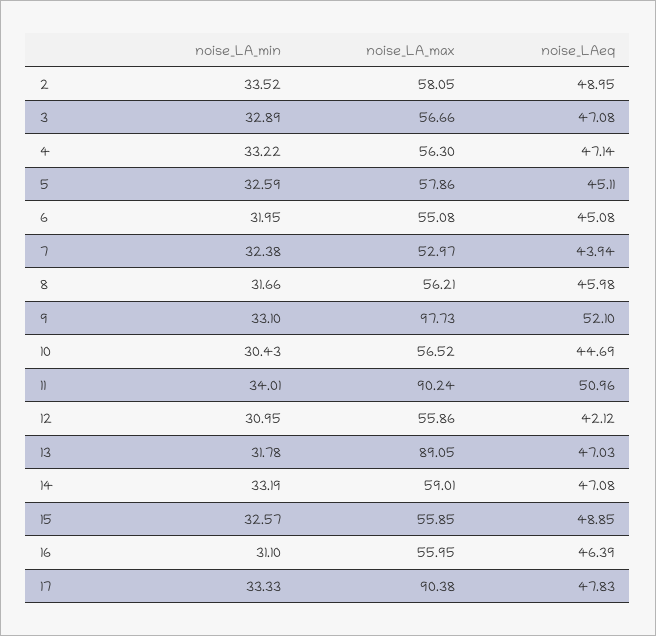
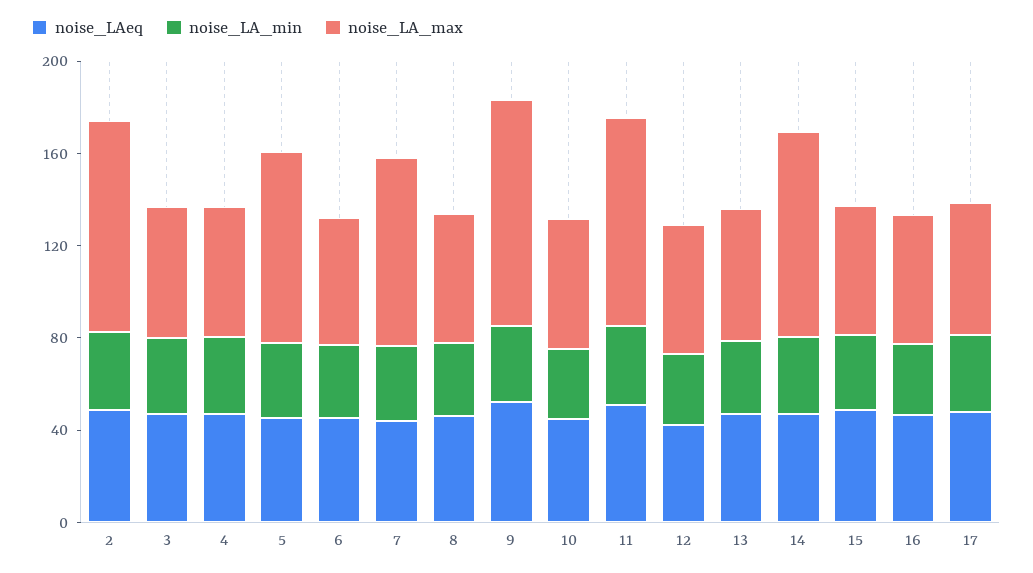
noise_LA_max, 2: 58.05 -> 90
noise_LA_max, 5: 57.86 -> 80
noise_LA_max, 7: 52.97 -> 80
noise_LA_max, 13: 89.05 -> 60
noise_LA_max, 14: 59.01 -> 90
noise_LA_max, 17: 90.38 -> 60

